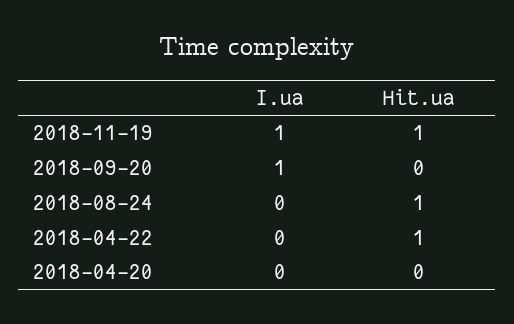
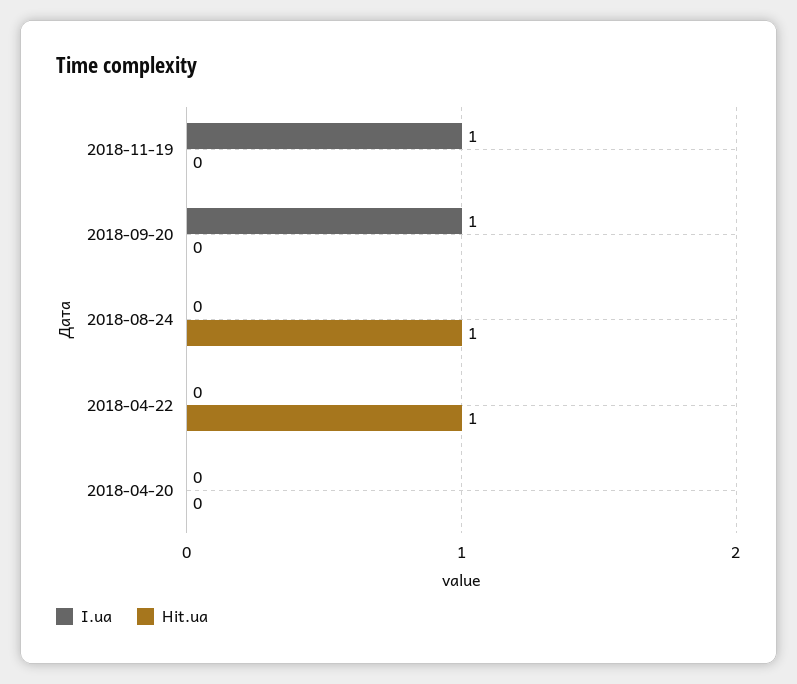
Hit.ua, 2018-11-19: 1 -> 0

